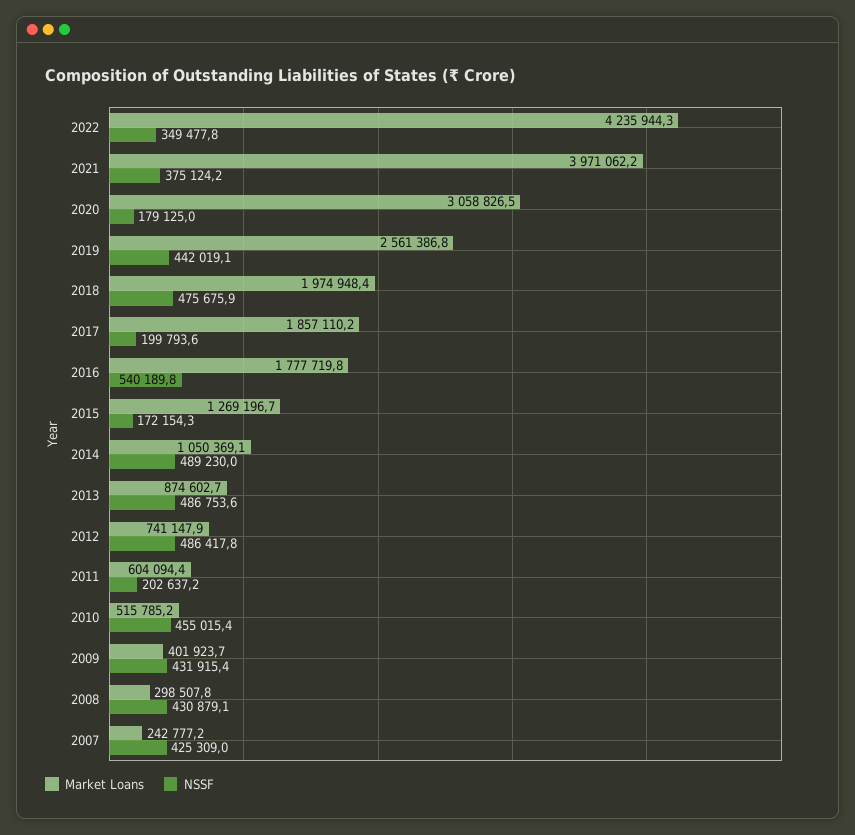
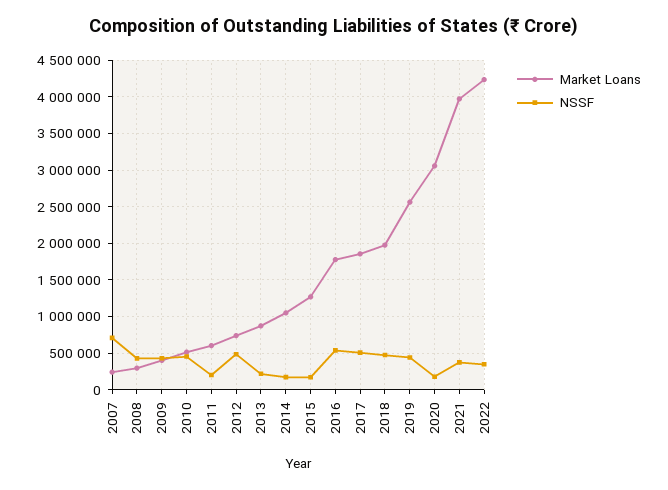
NSSF, 2017: 199793.6 -> 500000
NSSF, 2014: 489230 -> 200000
NSSF, 2013: 486753.6 -> 200000
NSSF, 2007: 425309 -> 700000

